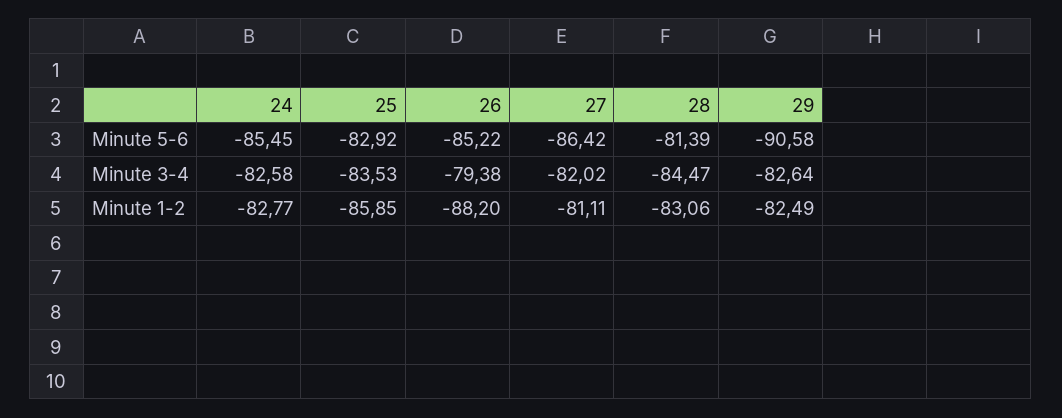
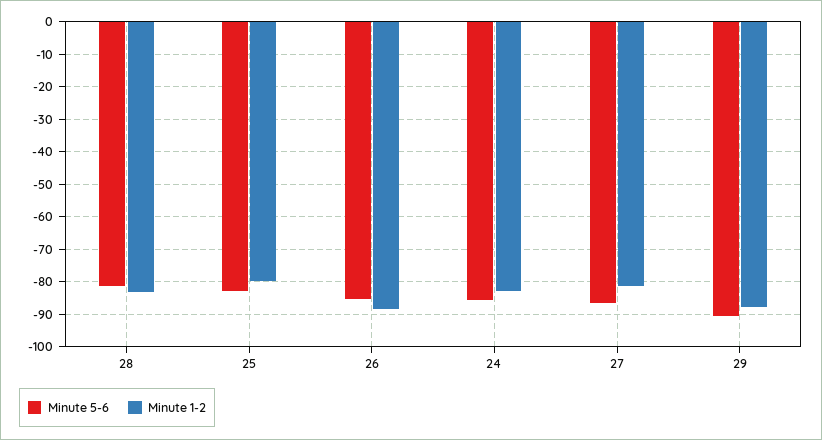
Minute 3-4, 24: -82.58 -> none
Minute 3-4, 25: -83.53 -> none
Minute 3-4, 26: -79.38 -> none
Minute 3-4, 27: -82.02 -> none
Minute 3-4, 28: -84.47 -> none
Minute 3-4, 29: -82.64 -> none
Minute 1-2, 25: -85.85 -> -80
Minute 1-2, 29: -82.49 -> -88

